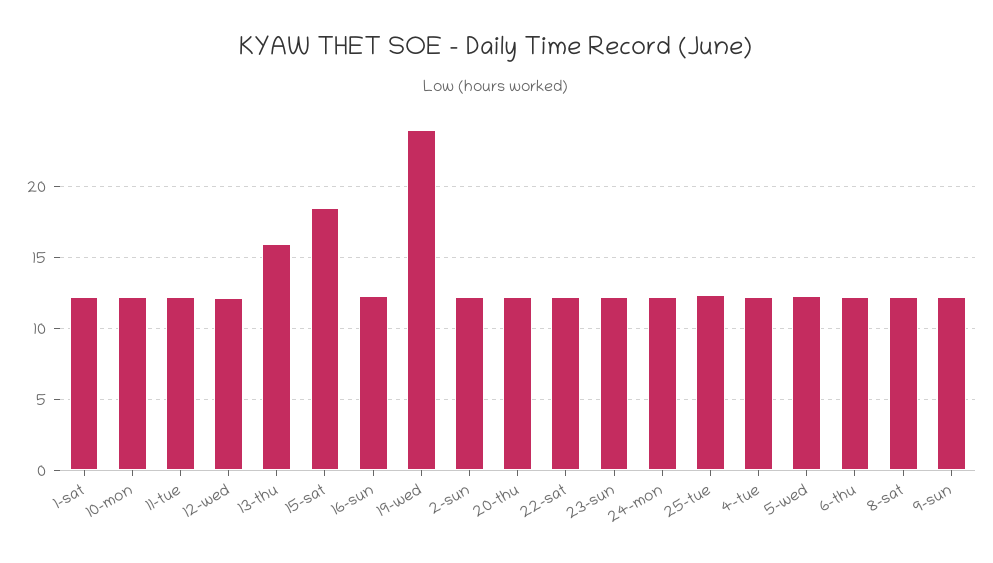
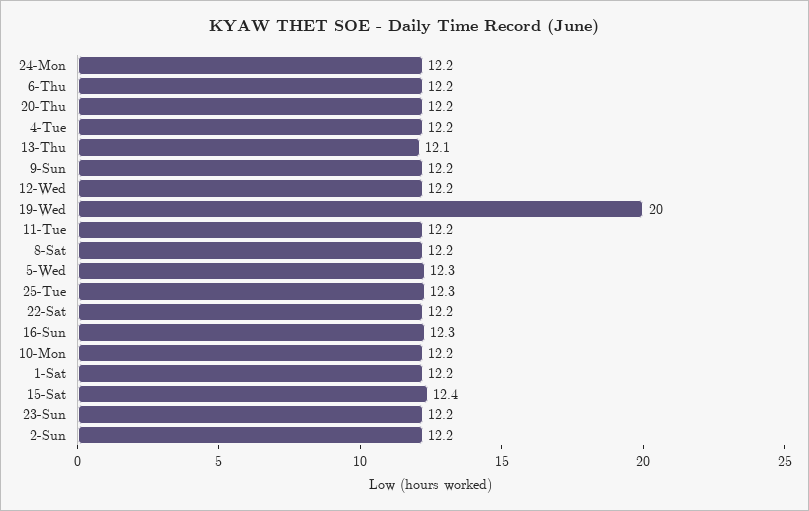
13-thu: 16 -> 12.1
15-sat: 18.5 -> 12.4
19-wed: 24 -> 20

